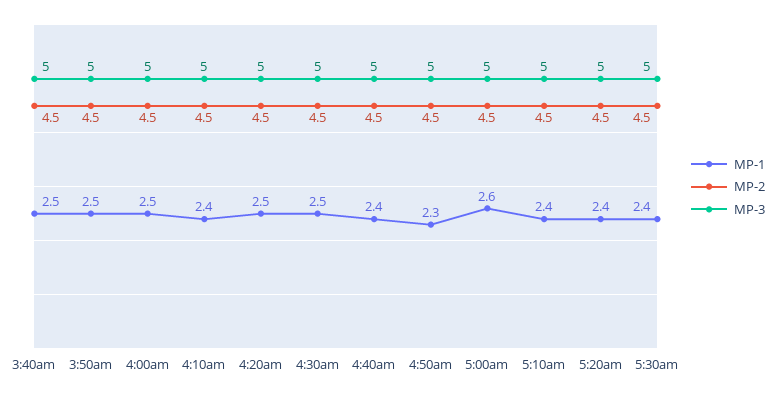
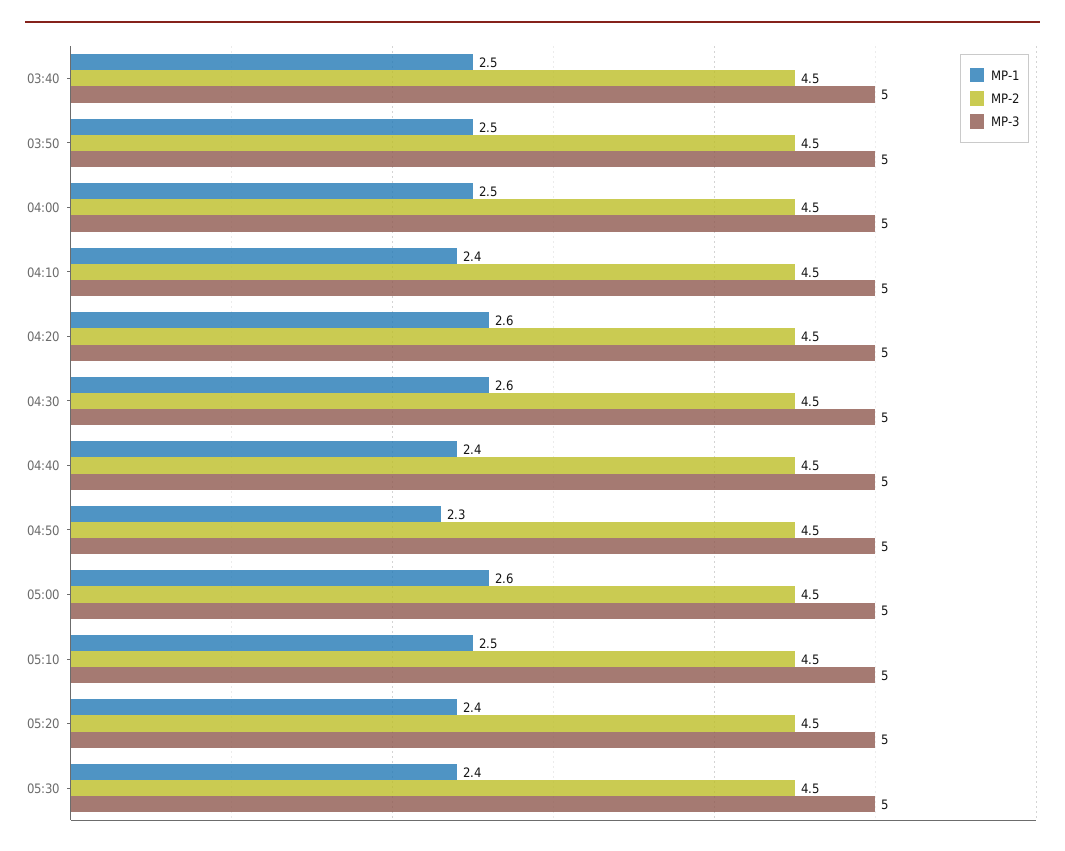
MP-1, 4:20am: 2.5 -> 2.6
MP-1, 4:30am: 2.5 -> 2.6
MP-1, 5:10am: 2.4 -> 2.5

